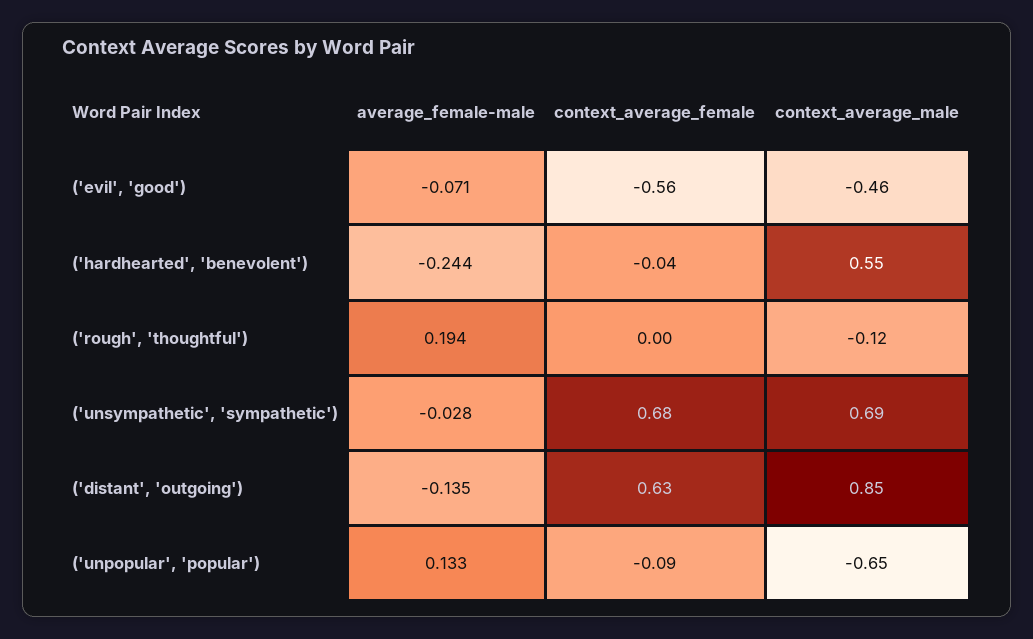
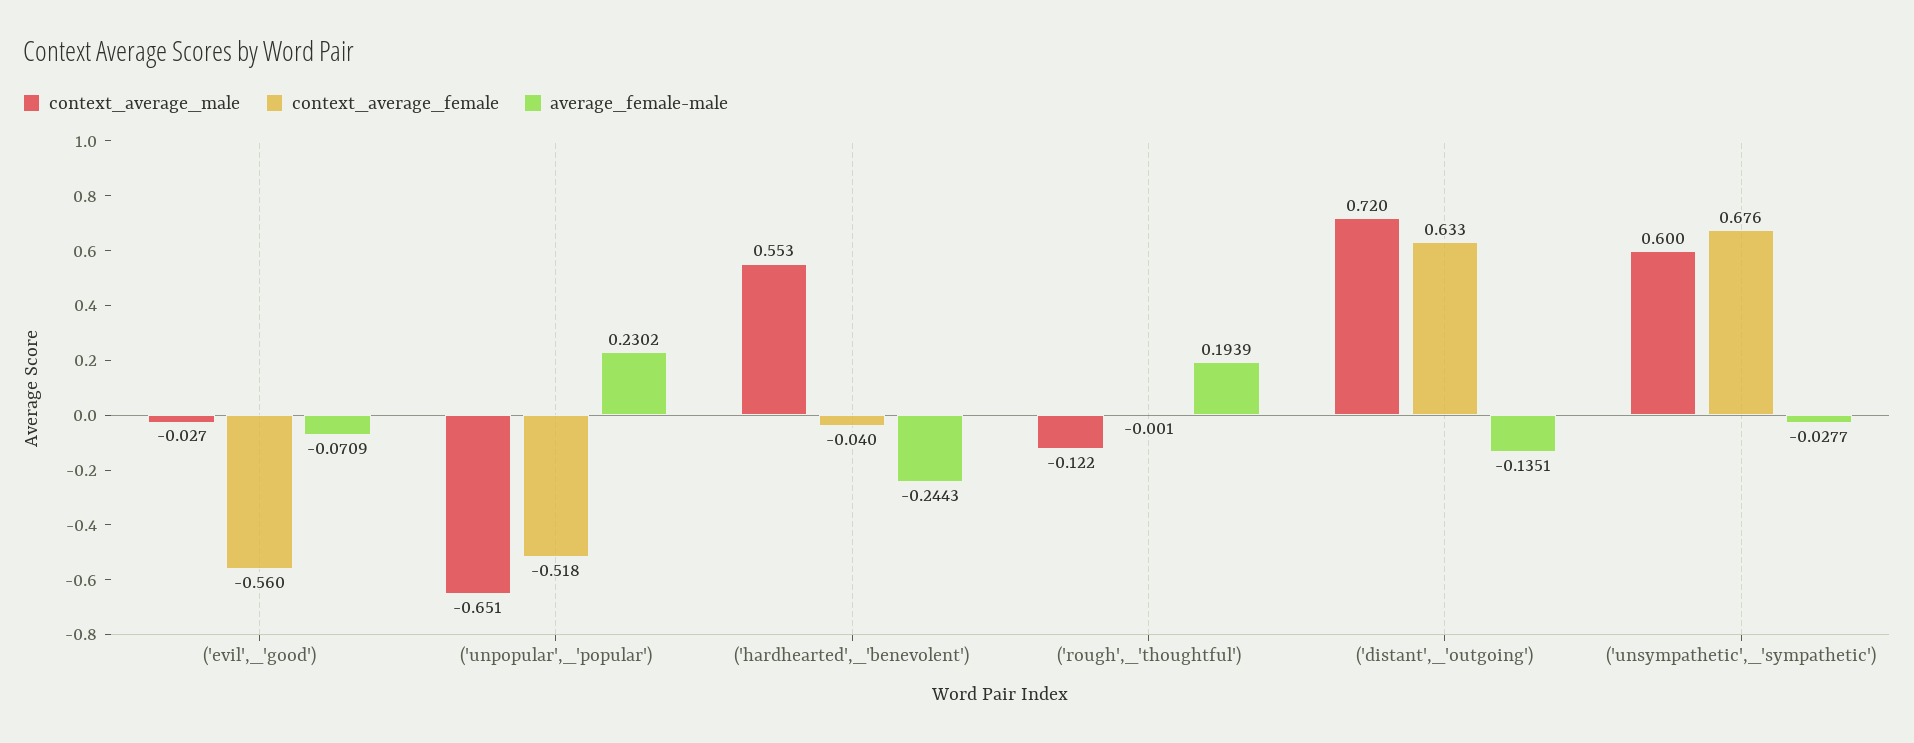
context_average_male, ('evil', 'good'): -0.46 -> -0.027
context_average_male, ('unsympathetic', 'sympathetic'): 0.69 -> 0.6
context_average_male, ('distant', 'outgoing'): 0.85 -> 0.72
average_female-male, ('unpopular', 'popular'): 0.133 -> 0.2302
context_average_female, ('unpopular', 'popular'): -0.09 -> -0.518

